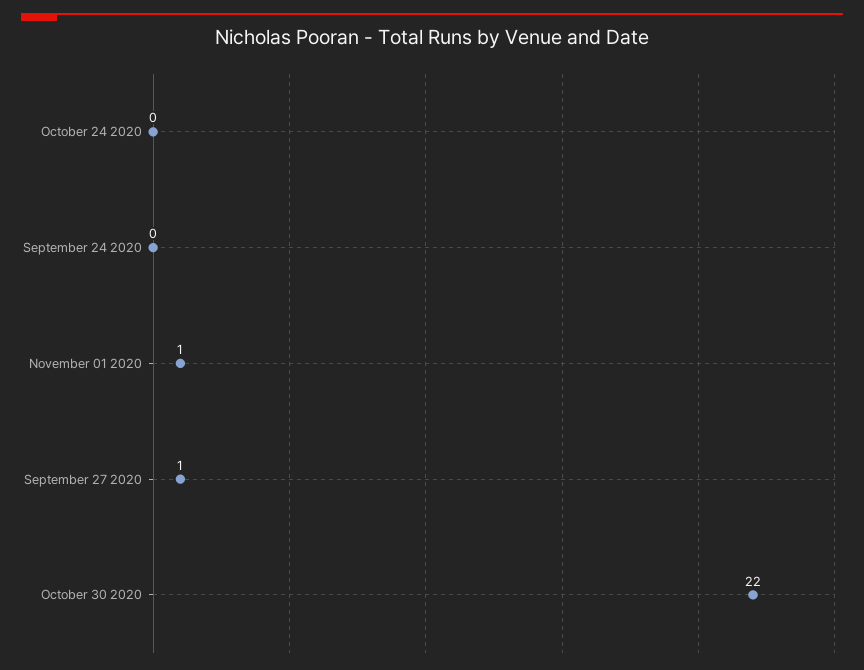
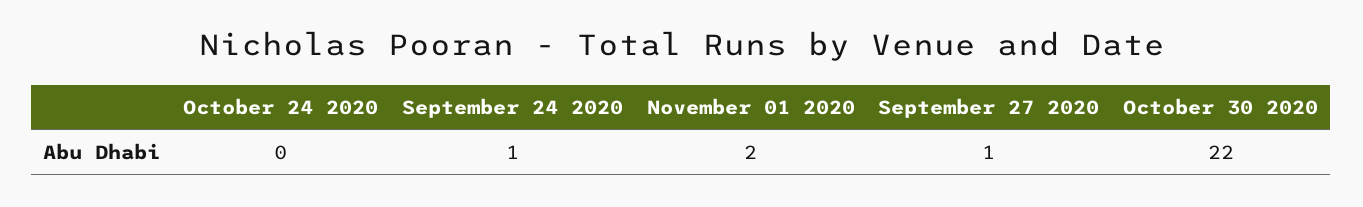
September 24 2020: 0 -> 1
November 01 2020: 1 -> 2

